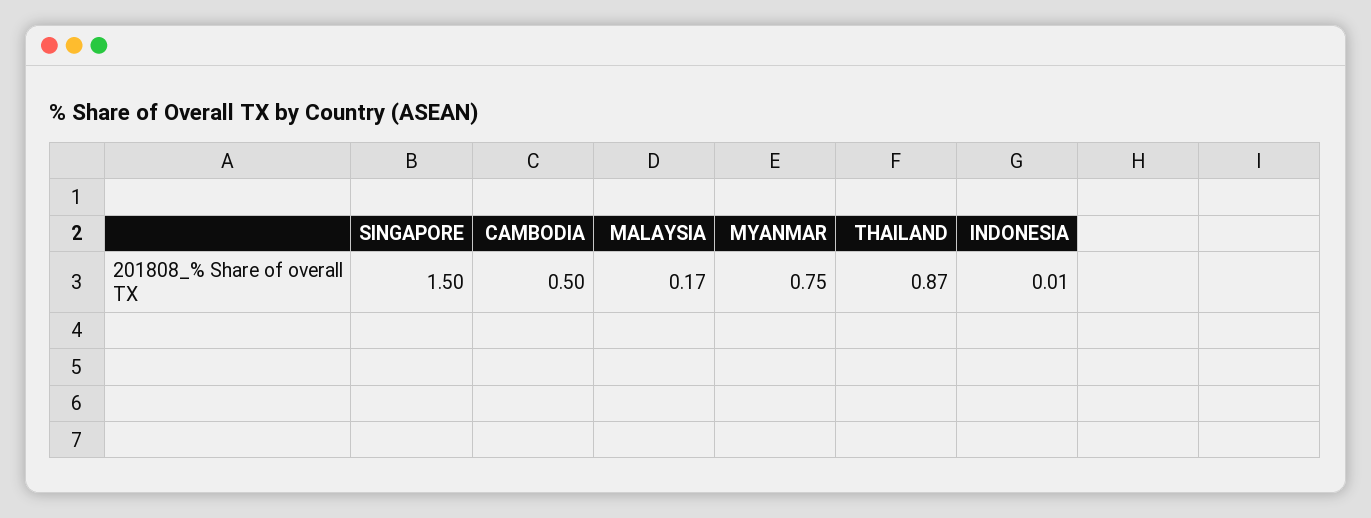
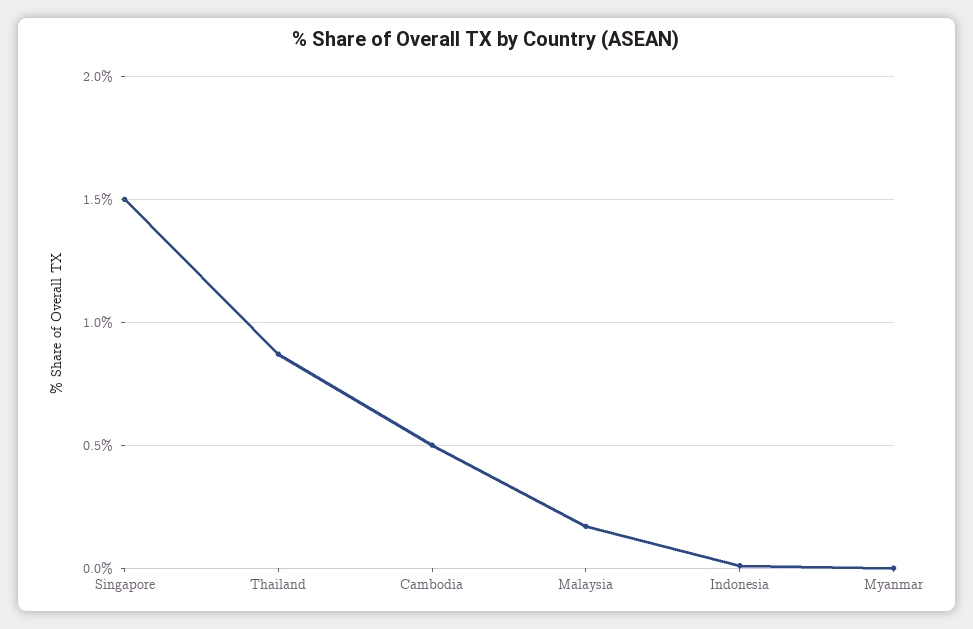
MYANMAR: 0.75 -> 0

